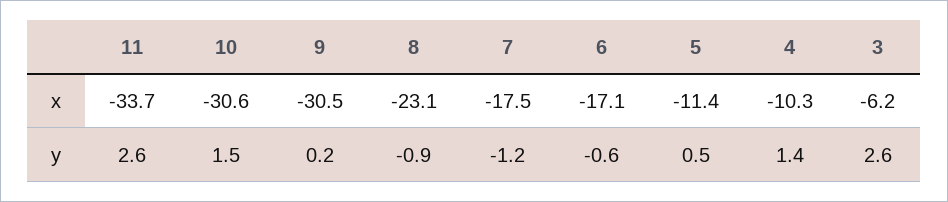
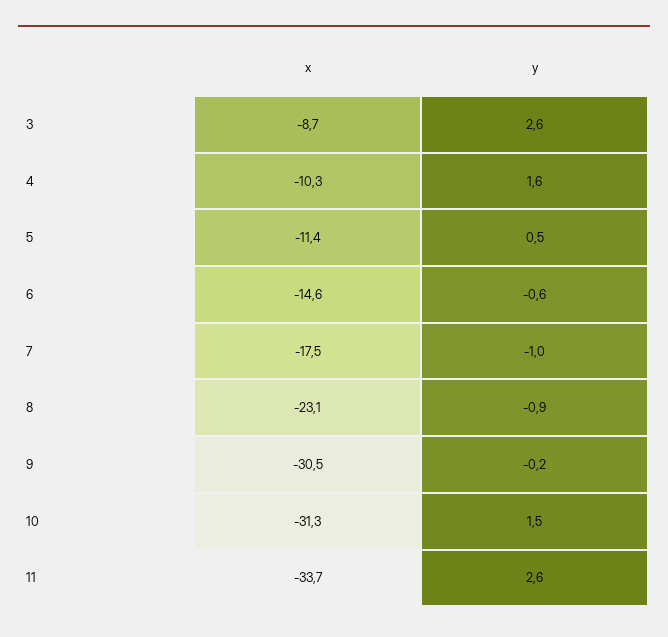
10, x: -30.6 -> -31.3
6, x: -17.1 -> -14.6
3, x: -6.2 -> -8.7
9, y: 0.2 -> -0.2
7, y: -1.2 -> -1
4, y: 1.4 -> 1.6

